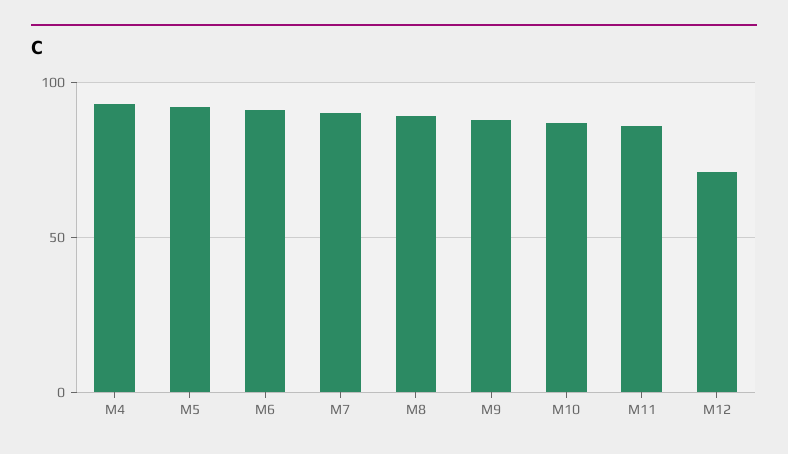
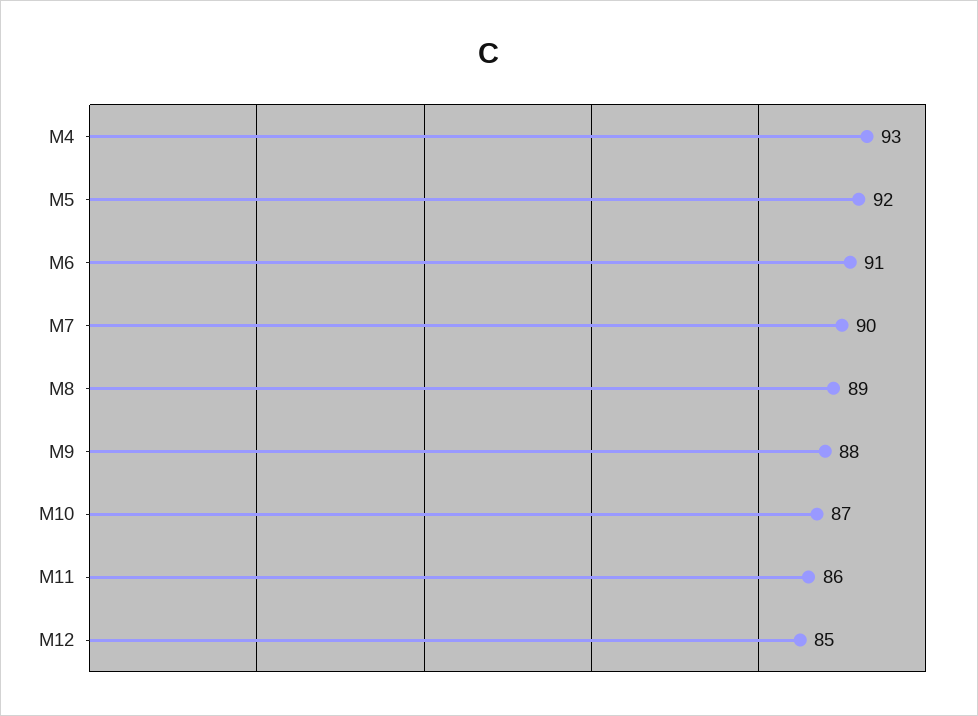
M12: 70 -> 85

